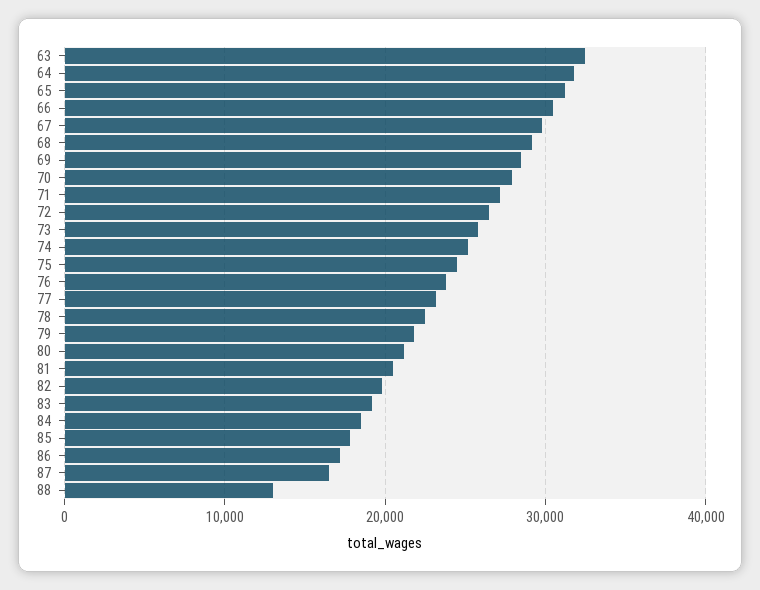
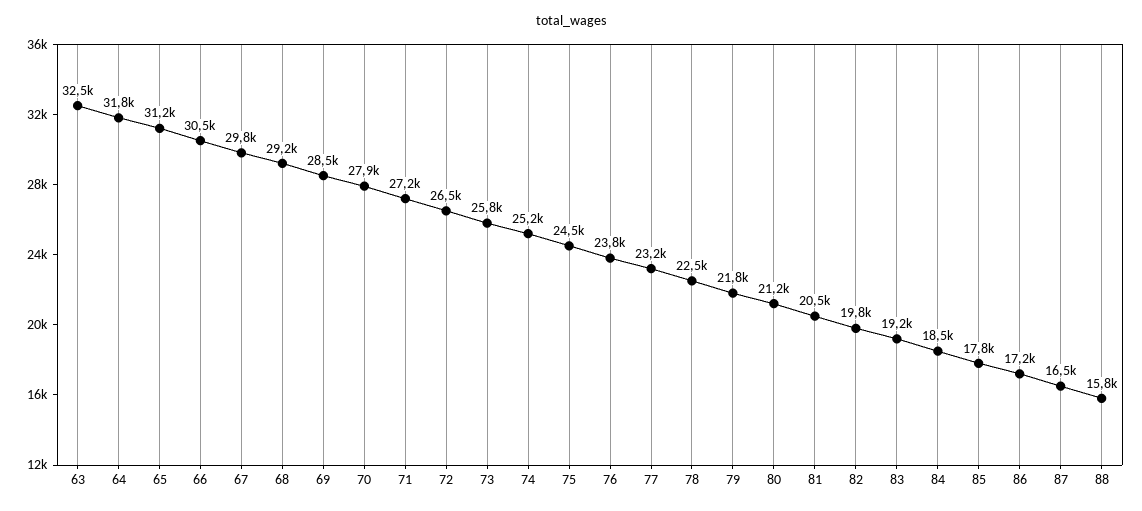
88: 13000 -> 15800

